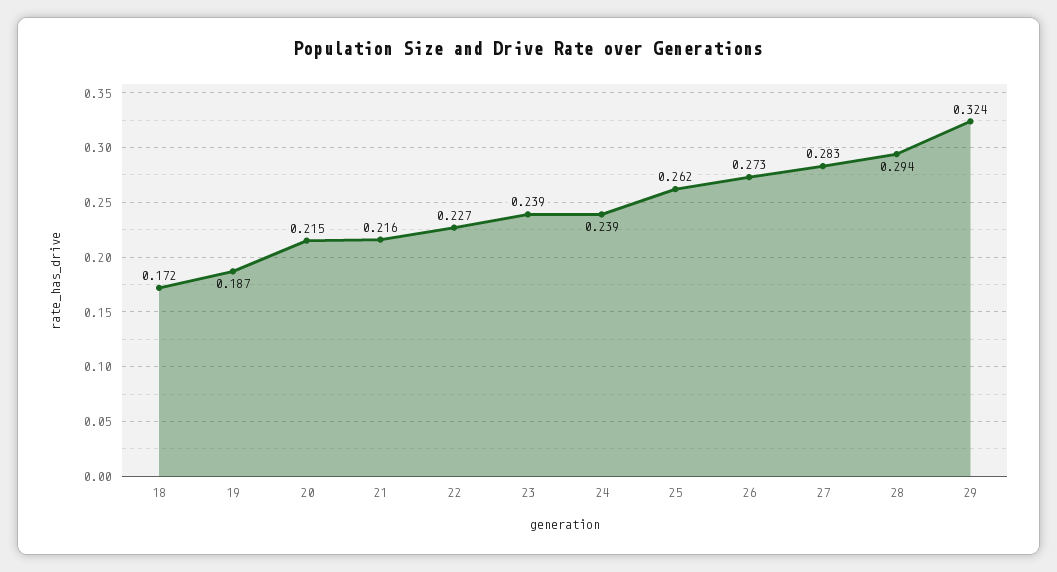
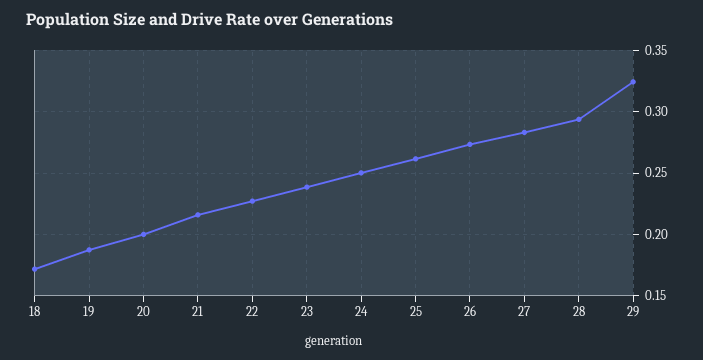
20: 0.215 -> 0.2
24: 0.239 -> 0.25

